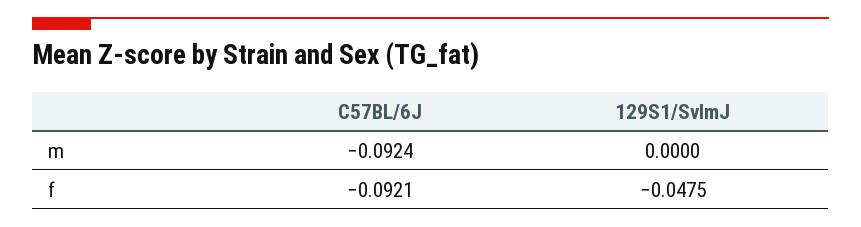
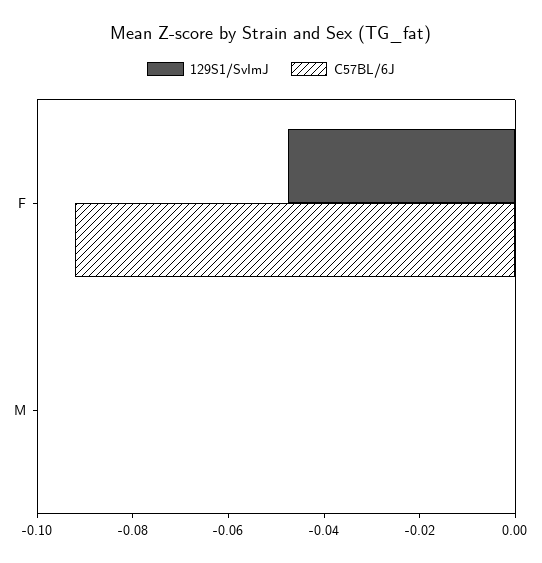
C57BL/6J, m: -0.0924 -> 0

